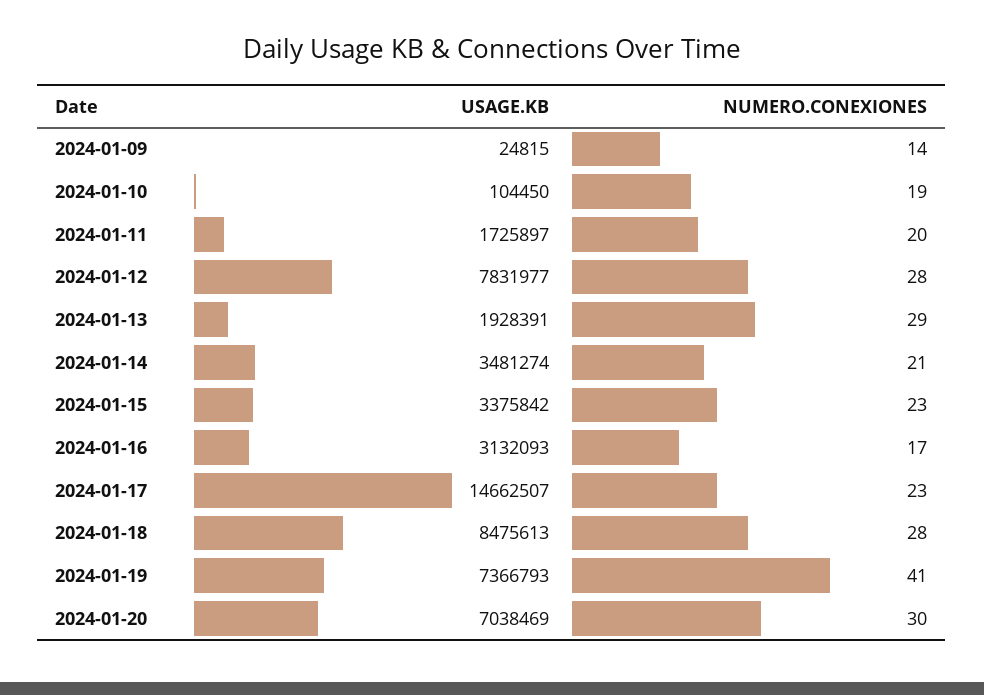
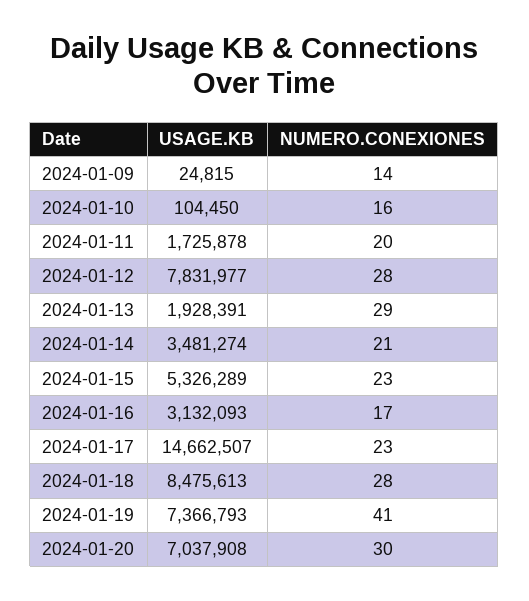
NUMERO.CONEXIONES, 2024-01-10: 19 -> 16
USAGE.KB, 2024-01-11: 1725897 -> 1725878
USAGE.KB, 2024-01-15: 3375842 -> 5326289
USAGE.KB, 2024-01-20: 7038469 -> 7037908

